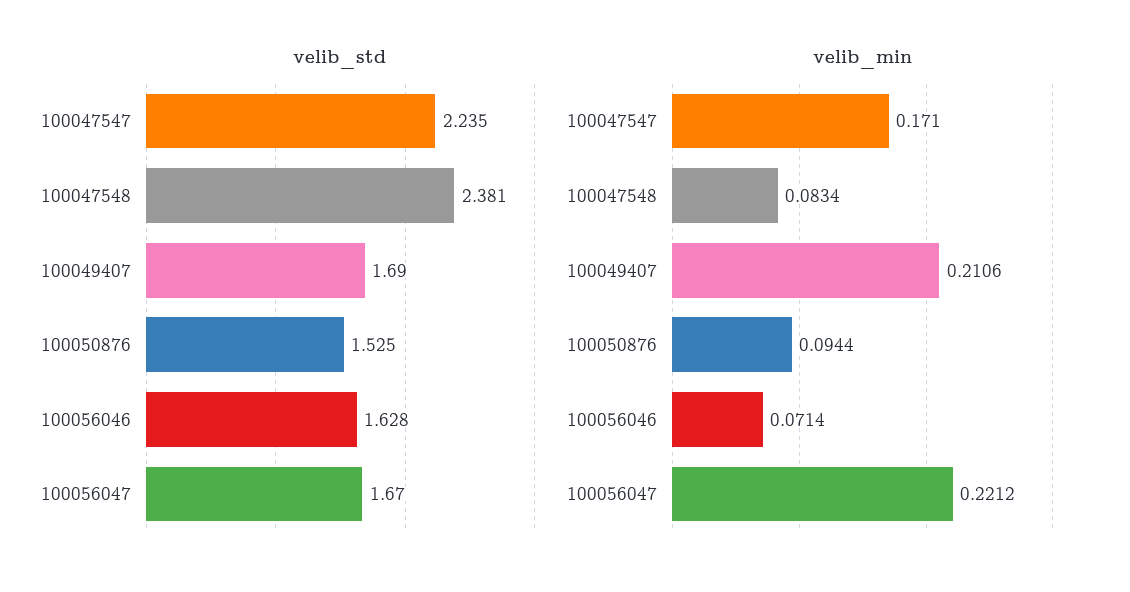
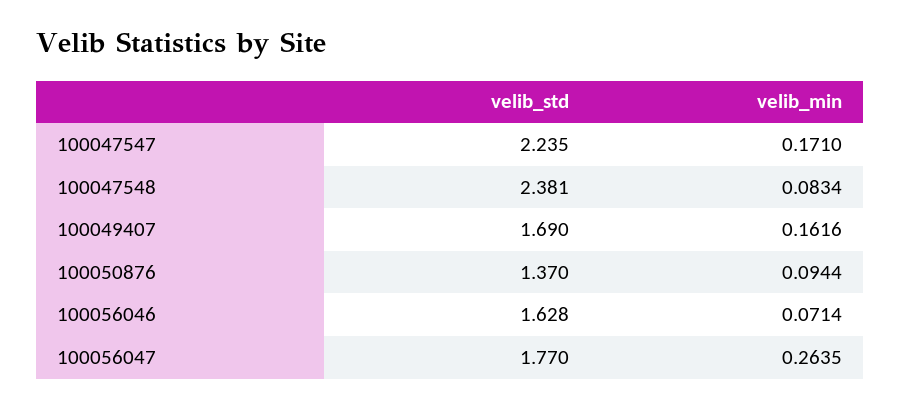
velib_std, 100050876: 1.525 -> 1.37
velib_std, 100056047: 1.67 -> 1.77
velib_min, 100049407: 0.2106 -> 0.1616
velib_min, 100056047: 0.2212 -> 0.2635

